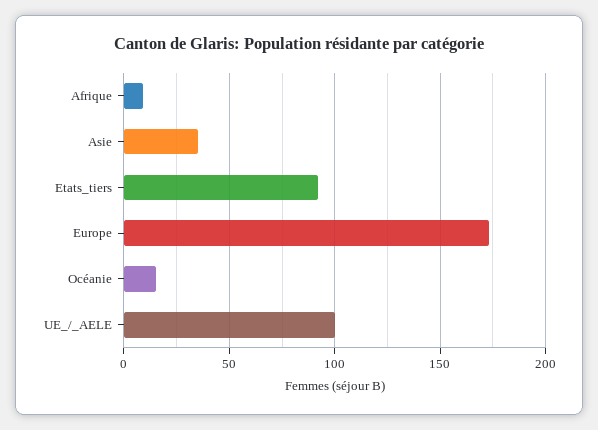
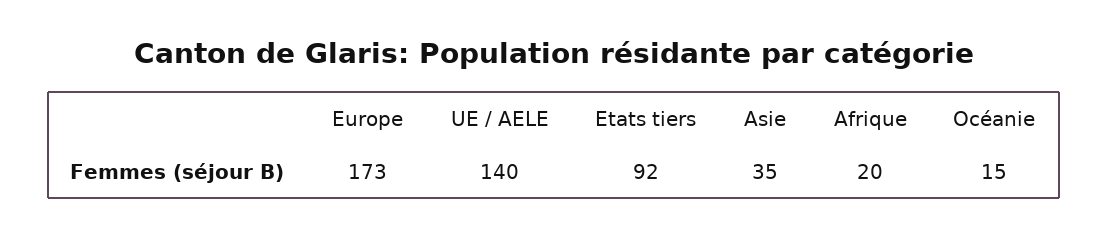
Afrique: 10 -> 20
UE_/_AELE: 100 -> 140

